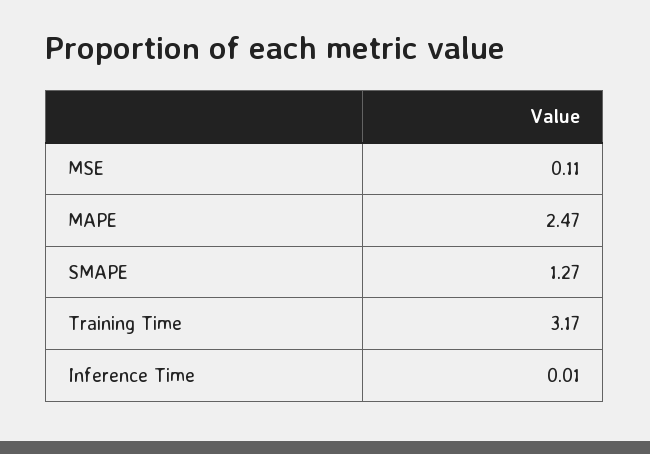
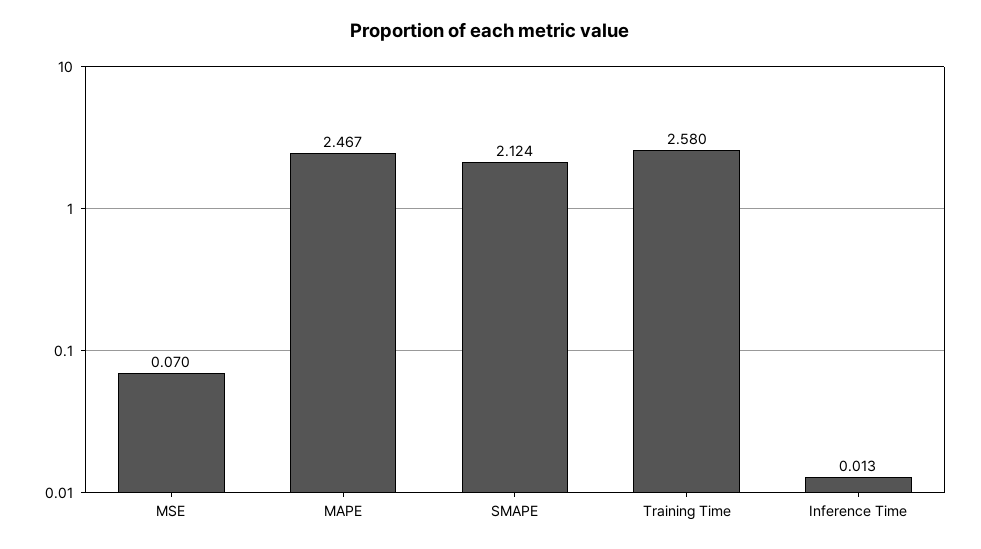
MSE: 0.11 -> 0.07
SMAPE: 1.27 -> 2.124
Training Time: 3.17 -> 2.58

